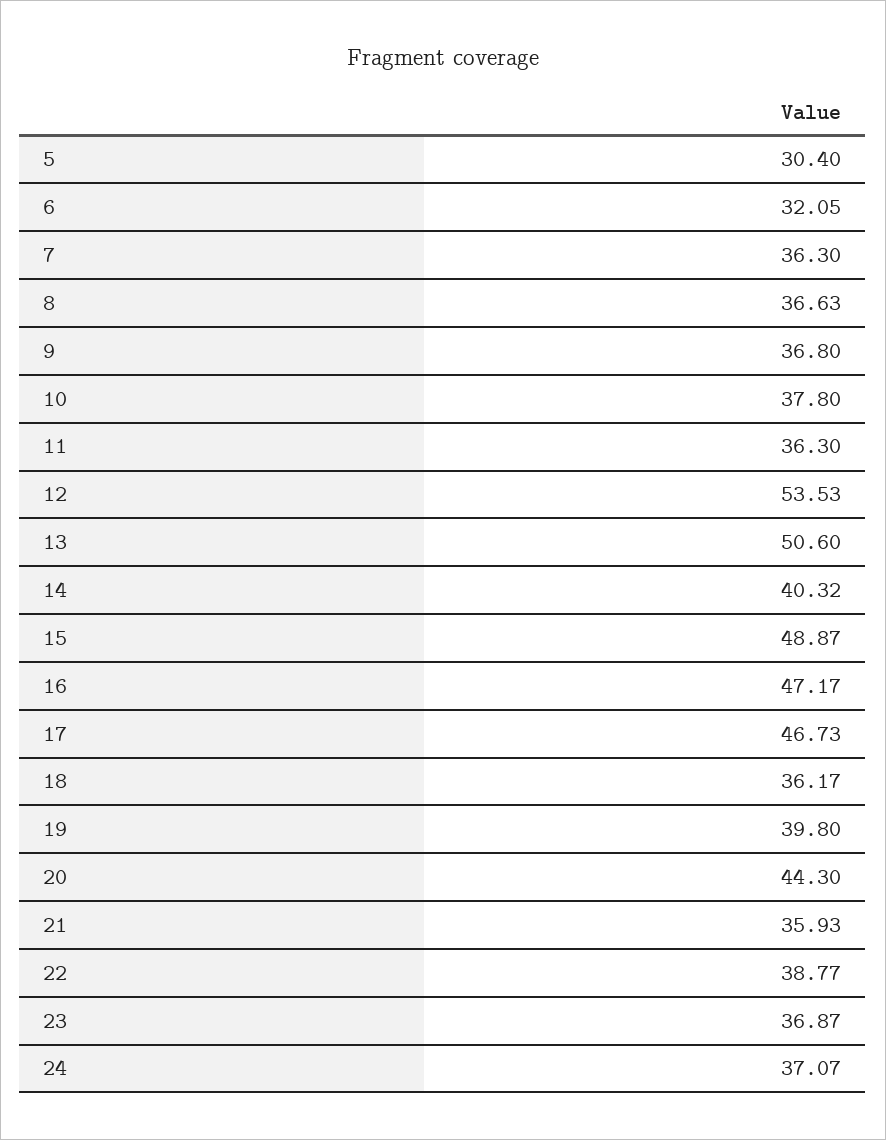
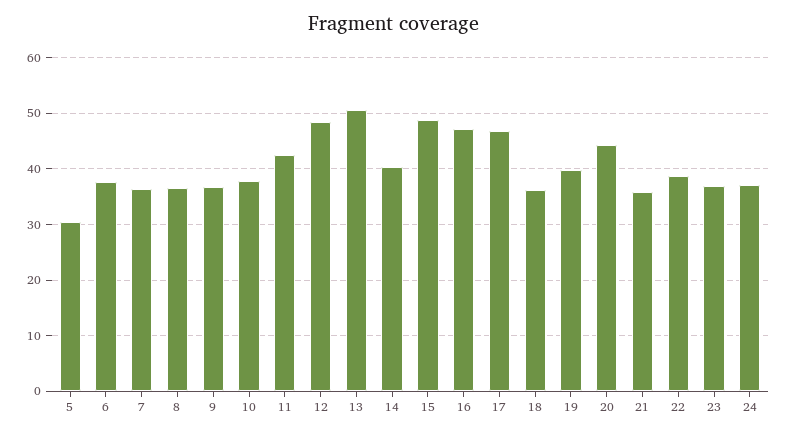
6: 32.05 -> 38
11: 36.3 -> 42
12: 53.53 -> 48

